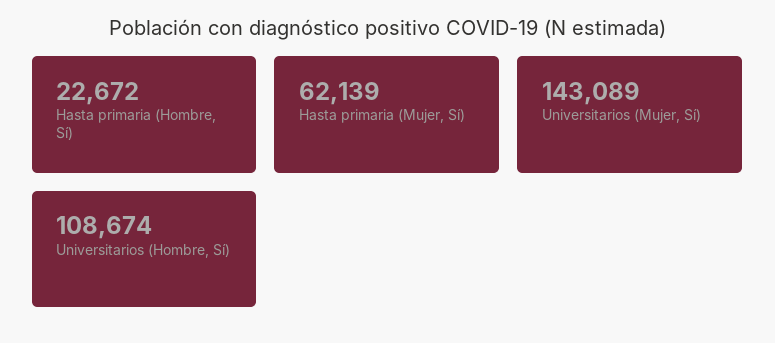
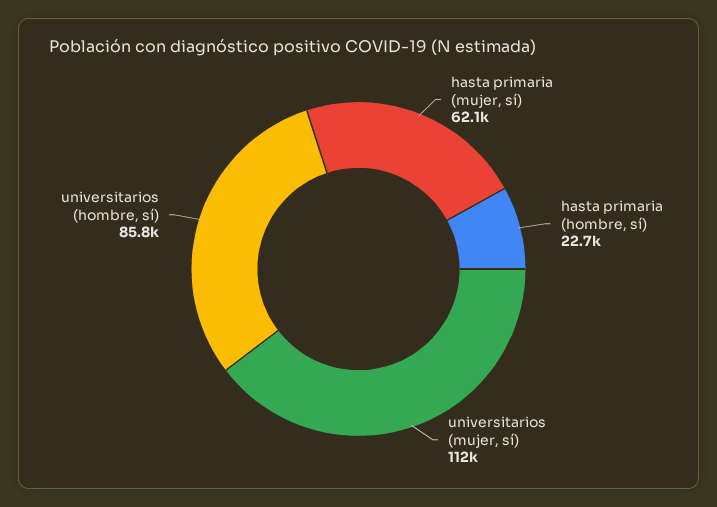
Universitarios (Mujer, Sí): 143089 -> 112000
Universitarios (Hombre, Sí): 108674 -> 85800

